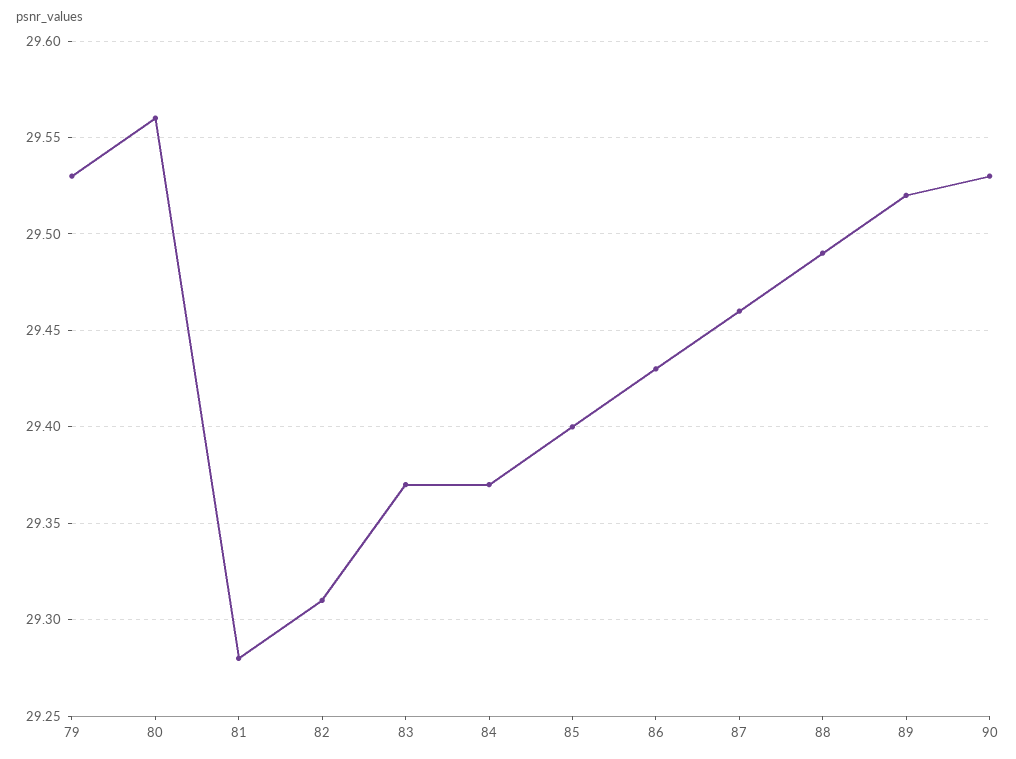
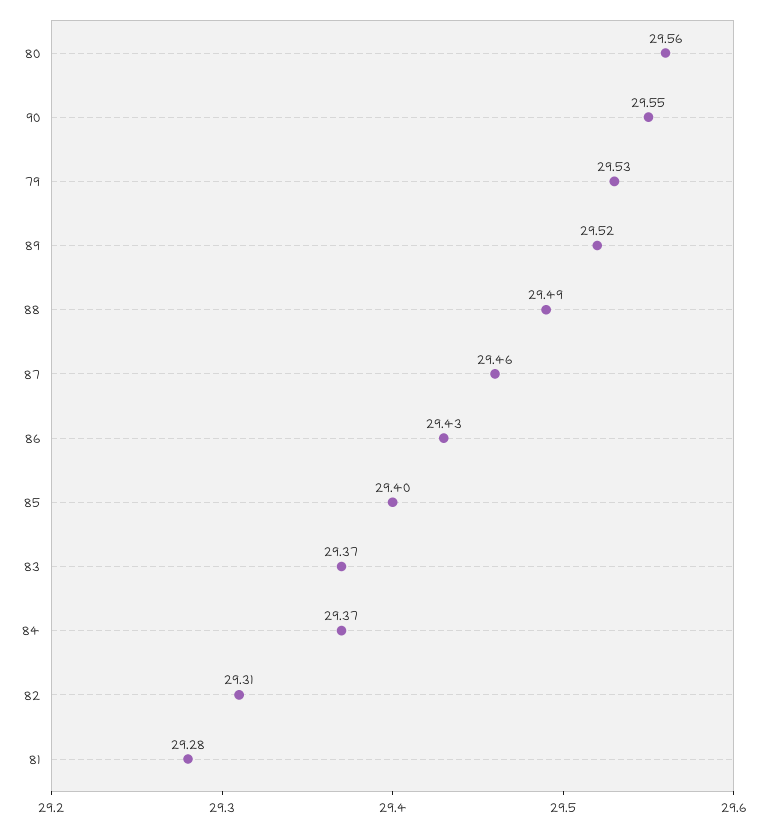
90: 29.53 -> 29.55

